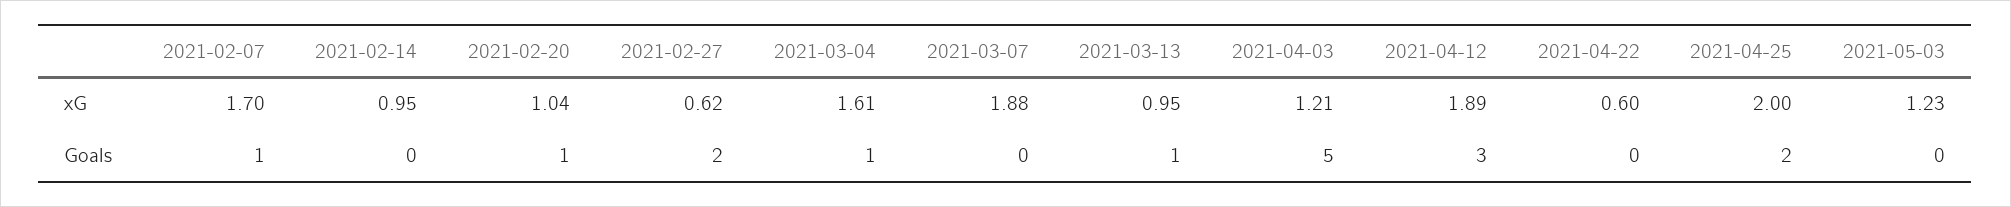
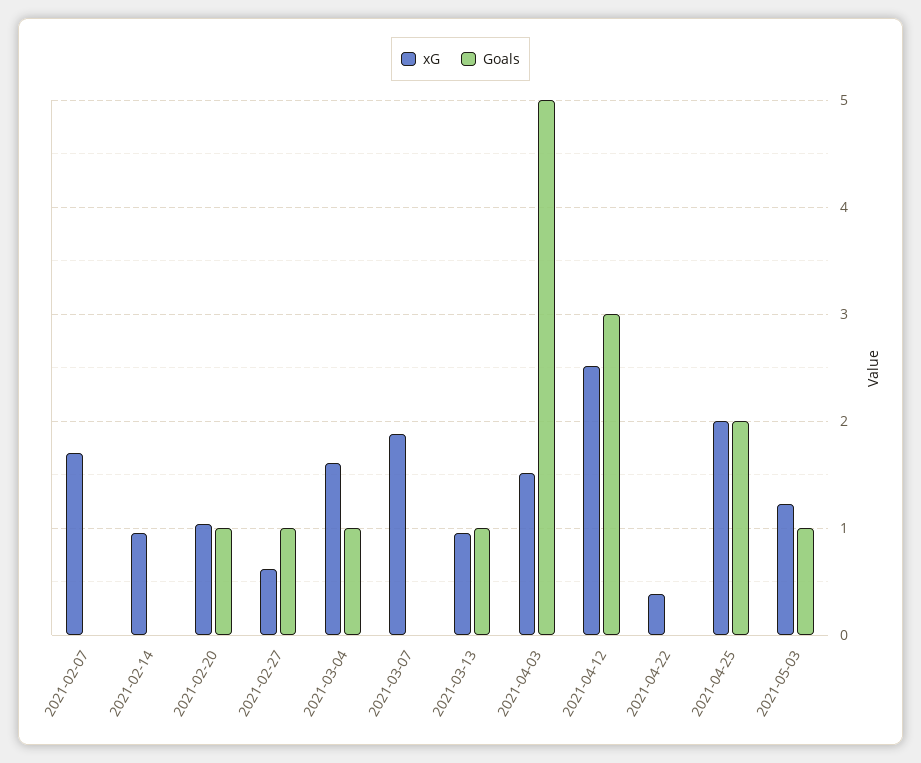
xG, 2021-04-03: 1.21 -> 1.5
xG, 2021-04-12: 1.89 -> 2.5
xG, 2021-04-22: 0.6 -> 0.4
Goals, 2021-02-07: 1 -> 0
Goals, 2021-02-27: 2 -> 1
Goals, 2021-05-03: 0 -> 1

